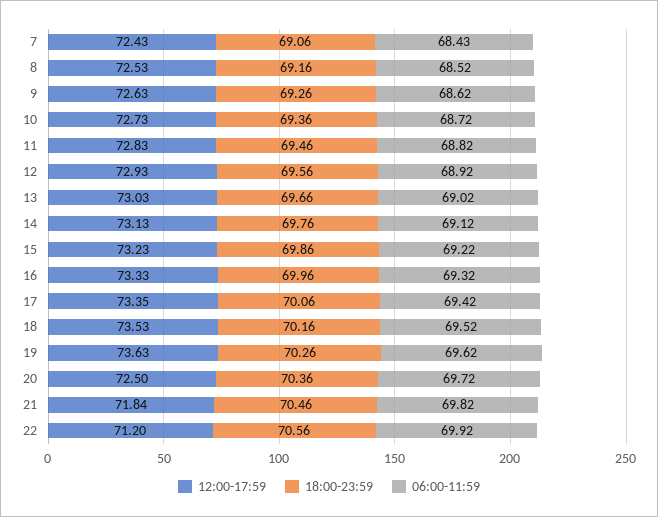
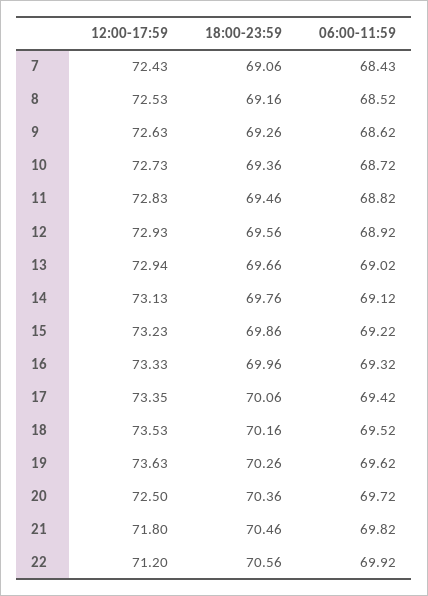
12:00-17:59, 13: 73.03 -> 72.94
12:00-17:59, 21: 71.84 -> 71.8

